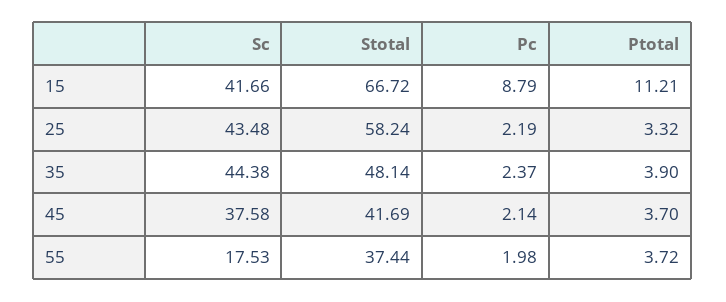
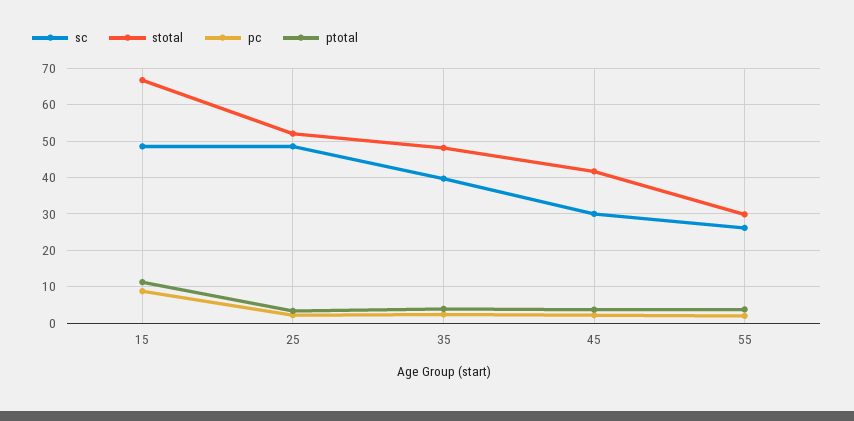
Sc, 15: 41.66 -> 48
Sc, 25: 43.48 -> 48
Stotal, 25: 58.24 -> 52
Sc, 35: 44.38 -> 40
Sc, 45: 37.58 -> 30
Sc, 55: 17.53 -> 26
Stotal, 55: 37.44 -> 30

